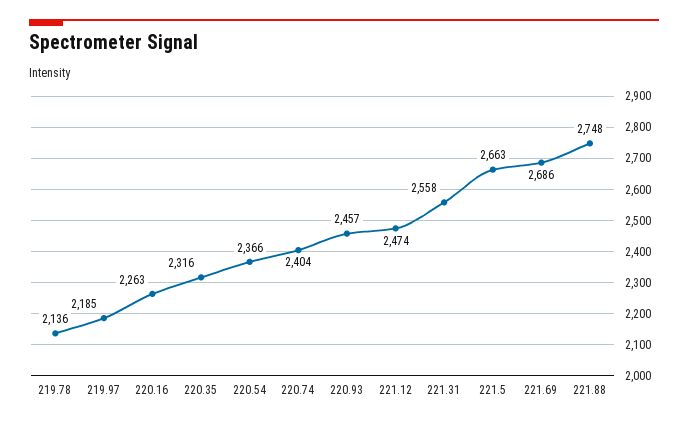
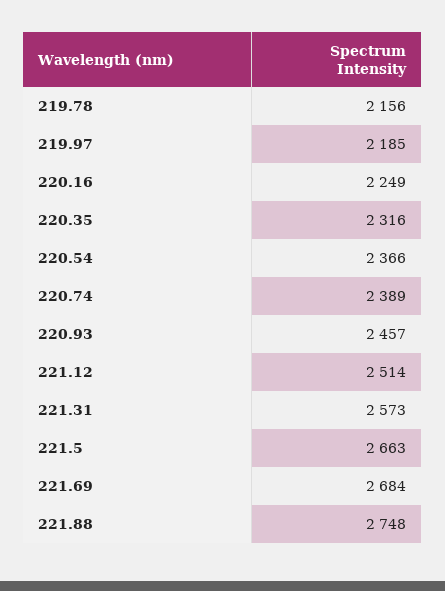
219.78: 2136 -> 2156
220.16: 2263 -> 2249
220.74: 2404 -> 2389
221.12: 2474 -> 2514
221.31: 2558 -> 2573
221.69: 2686 -> 2684

